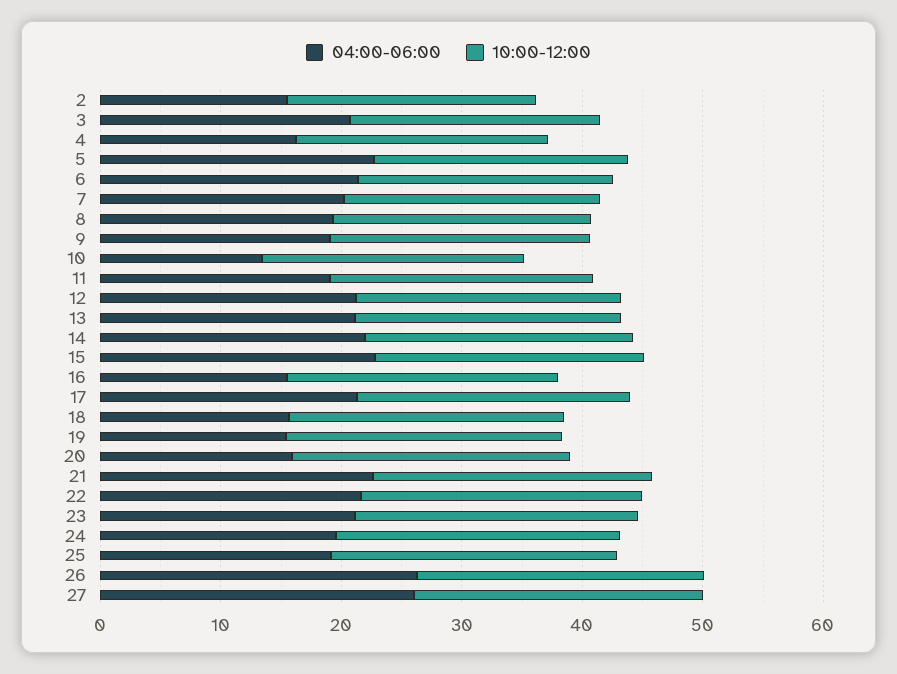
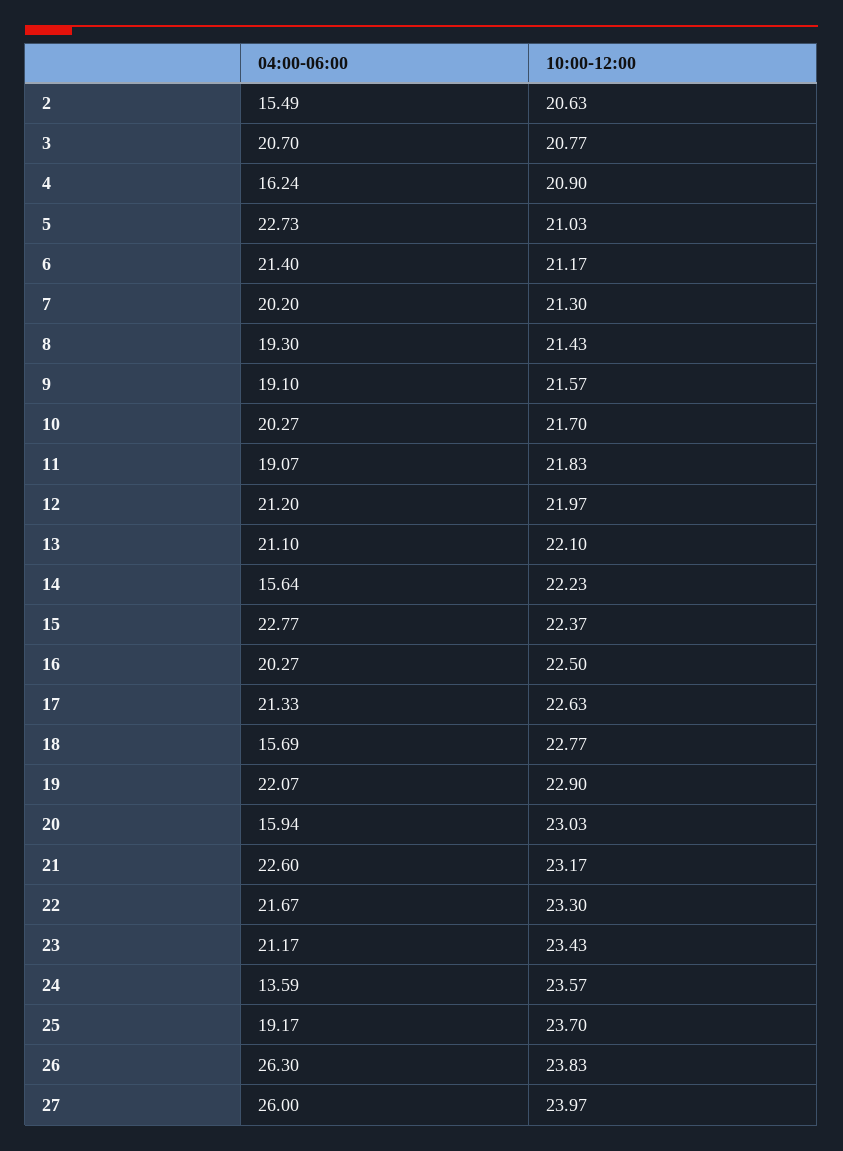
04:00-06:00, 10: 14 -> 20.27
04:00-06:00, 14: 22 -> 15.64
04:00-06:00, 16: 16 -> 20.27
04:00-06:00, 19: 16 -> 22.07
04:00-06:00, 24: 20 -> 13.59

